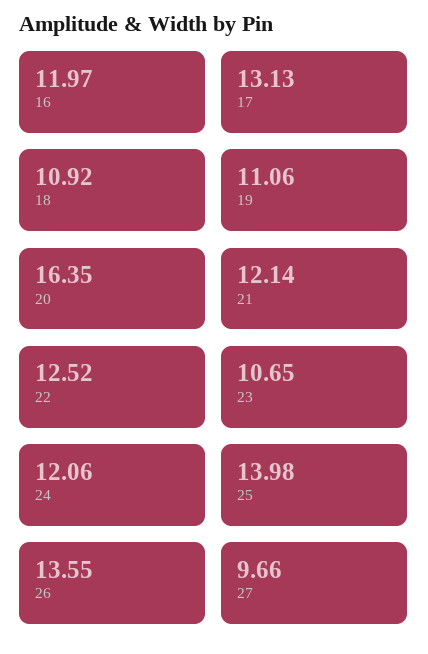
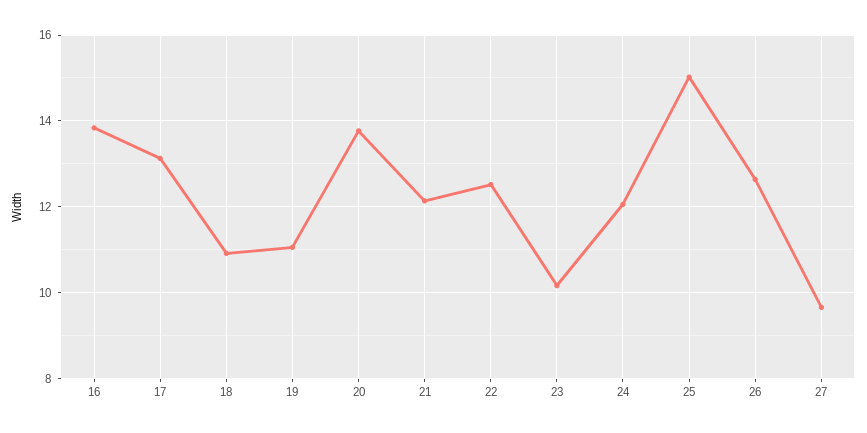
16: 11.97 -> 13.8
20: 16.35 -> 13.8
23: 10.65 -> 10.2
25: 13.98 -> 15
26: 13.55 -> 12.6

